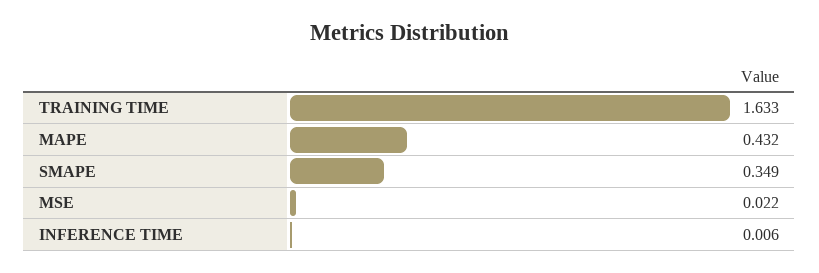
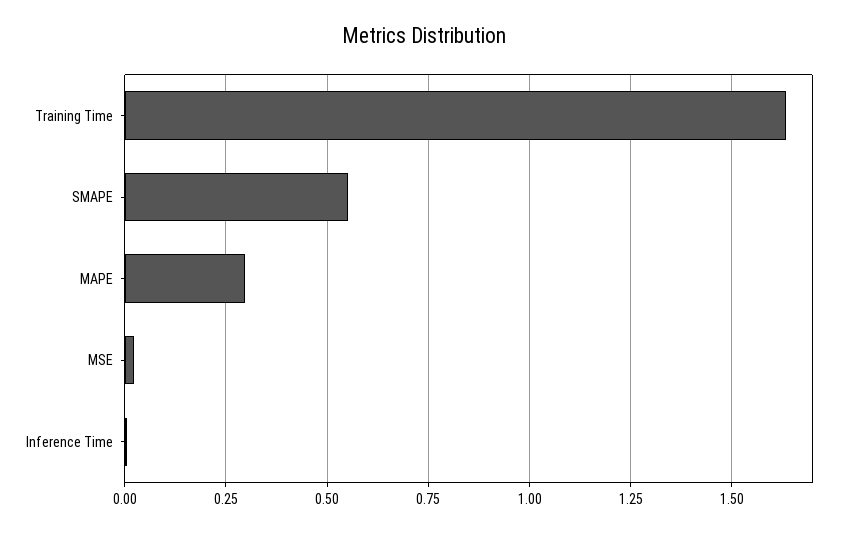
MAPE: 0.432 -> 0.3
SMAPE: 0.349 -> 0.55

